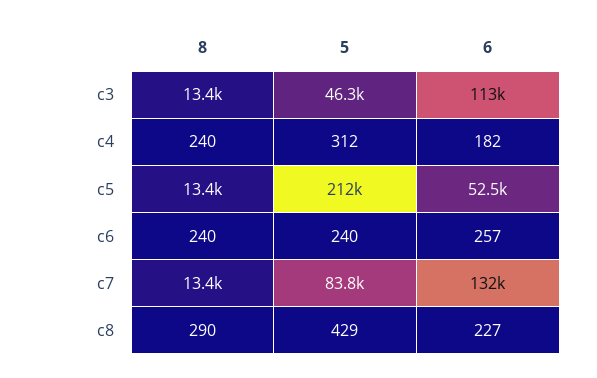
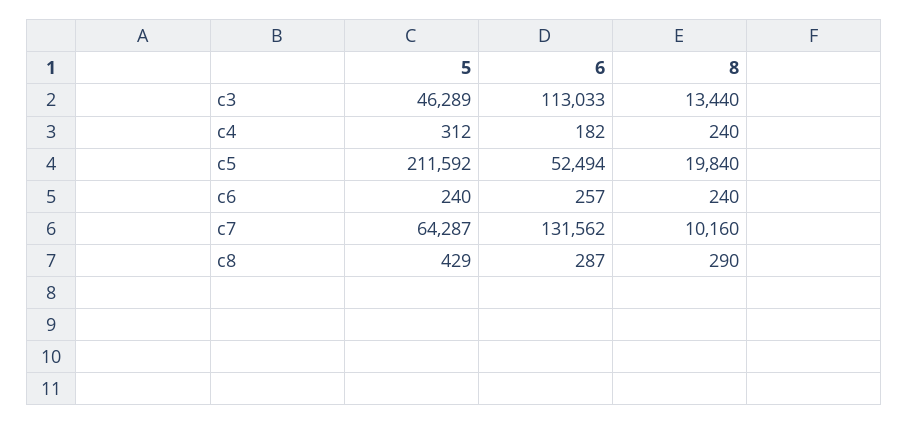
8, c5: 13400 -> 19840
8, c7: 13400 -> 10160
5, c7: 83800 -> 64287
6, c8: 227 -> 287

